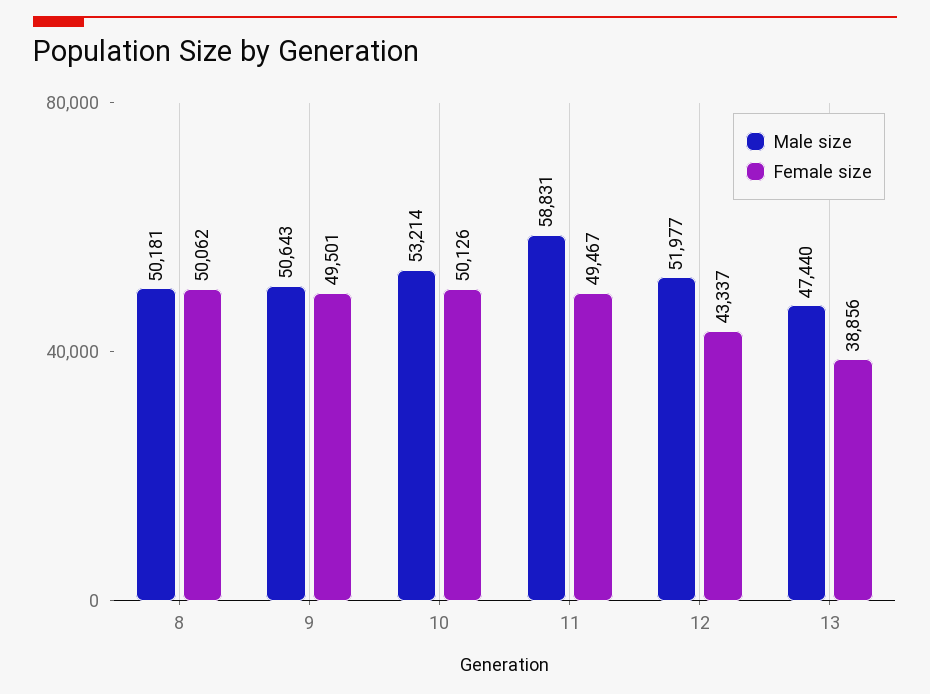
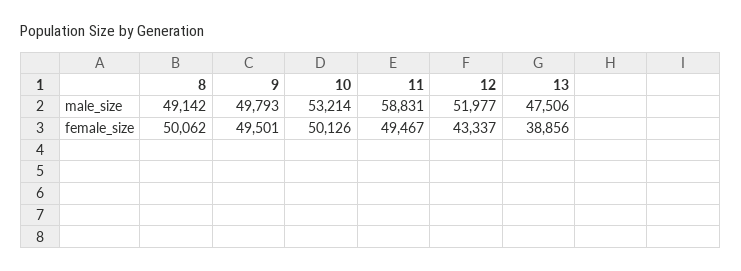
Male size, 8: 50181 -> 49142
Male size, 9: 50643 -> 49793
Male size, 13: 47440 -> 47506

